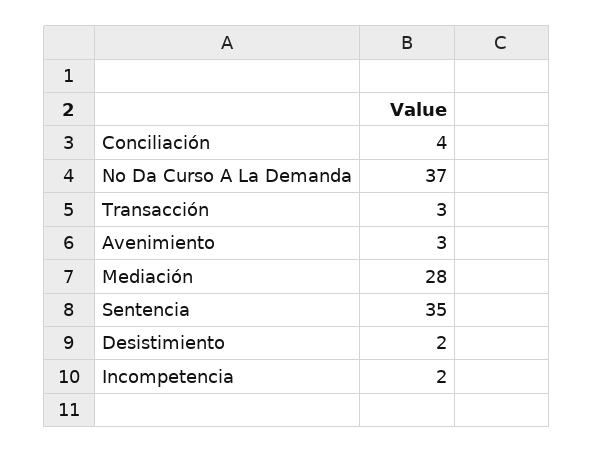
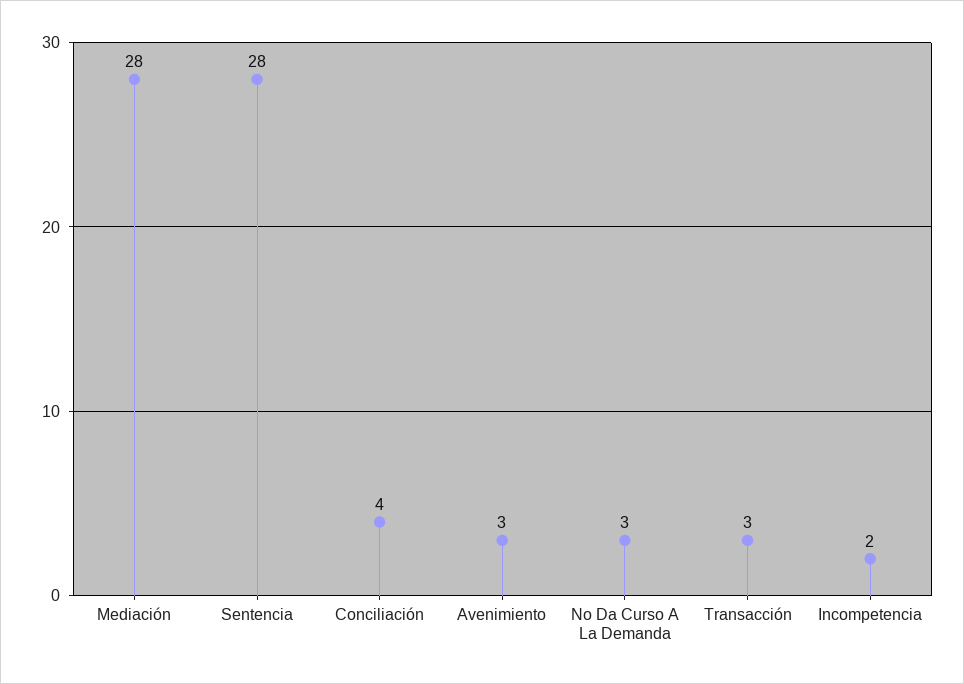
No Da Curso A La Demanda: 37 -> 3
Sentencia: 35 -> 28
Desistimiento: 2 -> none

